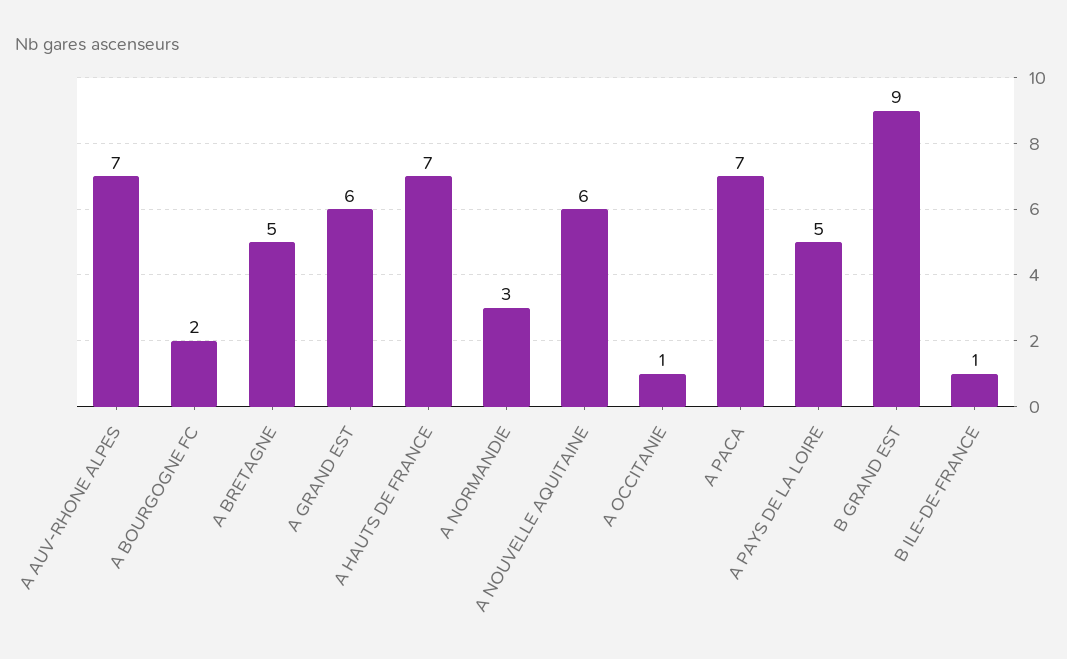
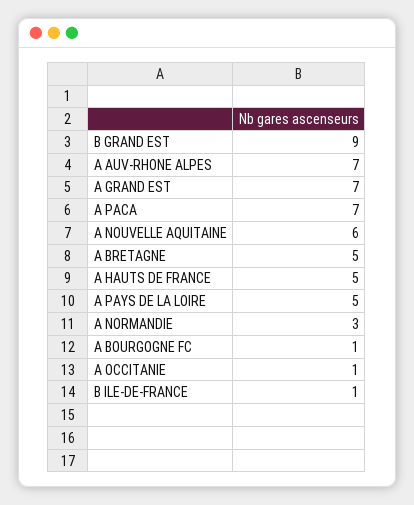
A BOURGOGNE FC: 2 -> 1
A GRAND EST: 6 -> 7
A HAUTS DE FRANCE: 7 -> 5

